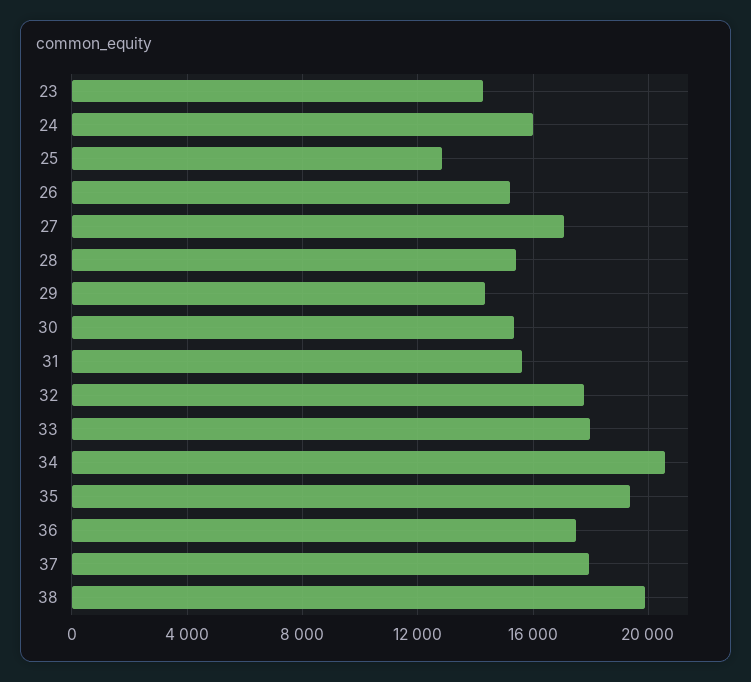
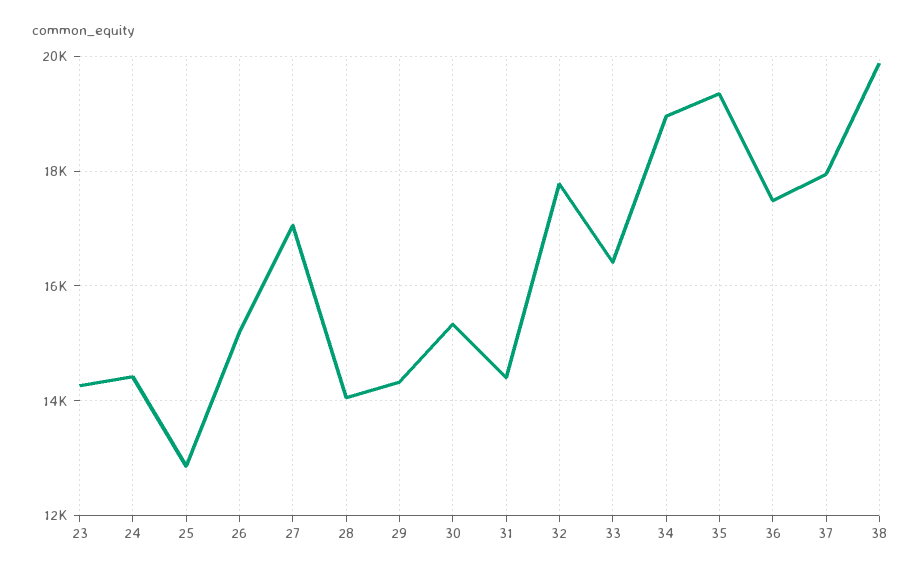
24: 16000 -> 14400
28: 15500 -> 14000
31: 15500 -> 14400
33: 18000 -> 16400
34: 20500 -> 19000

